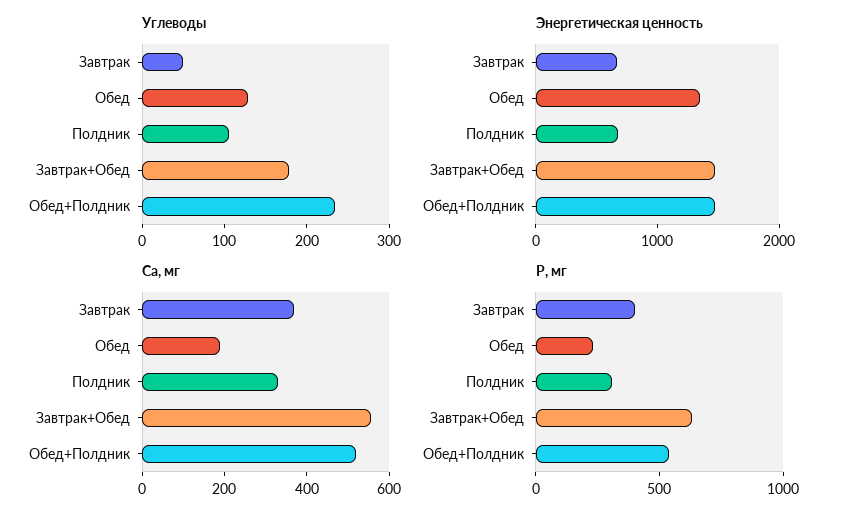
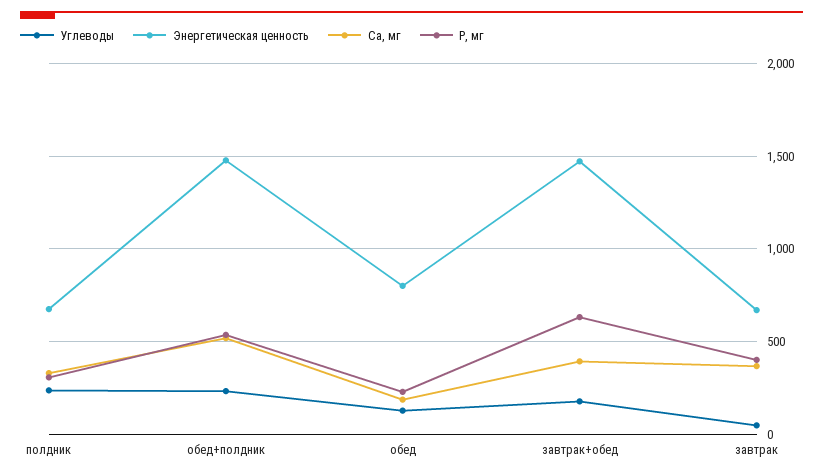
Углеводы, Полдник: 100 -> 250
Энергетическая ценность, Обед: 1400 -> 800
Са, мг, Завтрак+Обед: 550 -> 400

